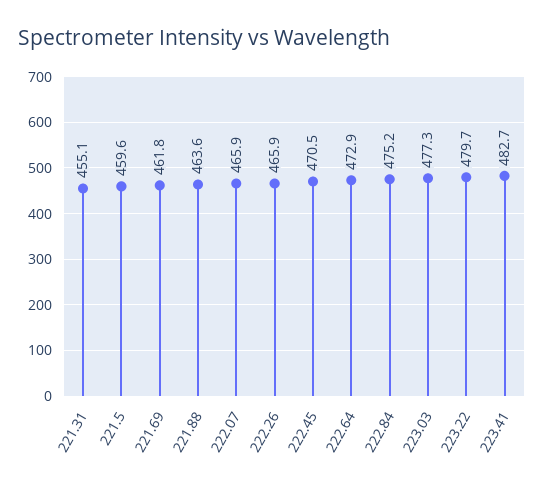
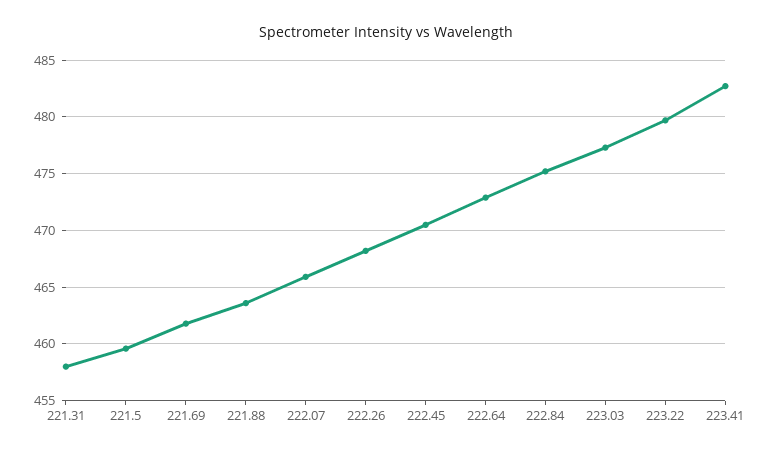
221.31: 455.1 -> 458
222.26: 465.9 -> 468

